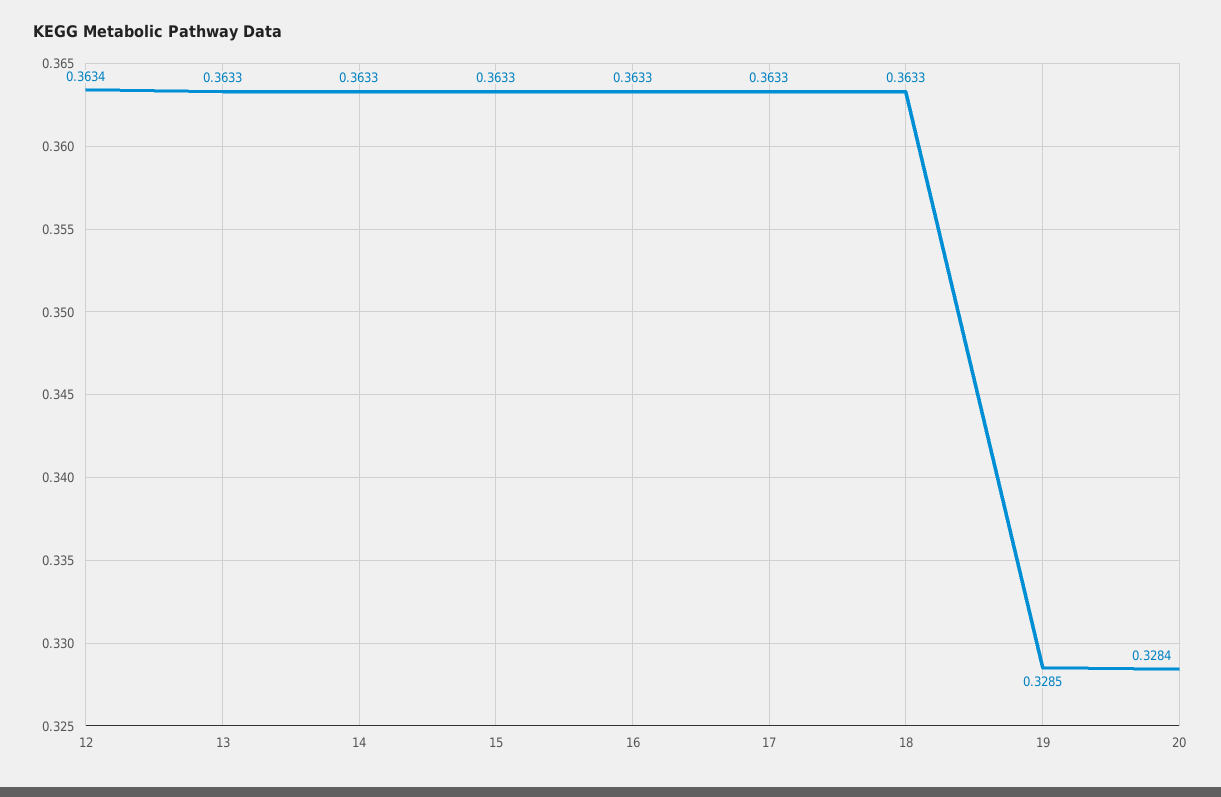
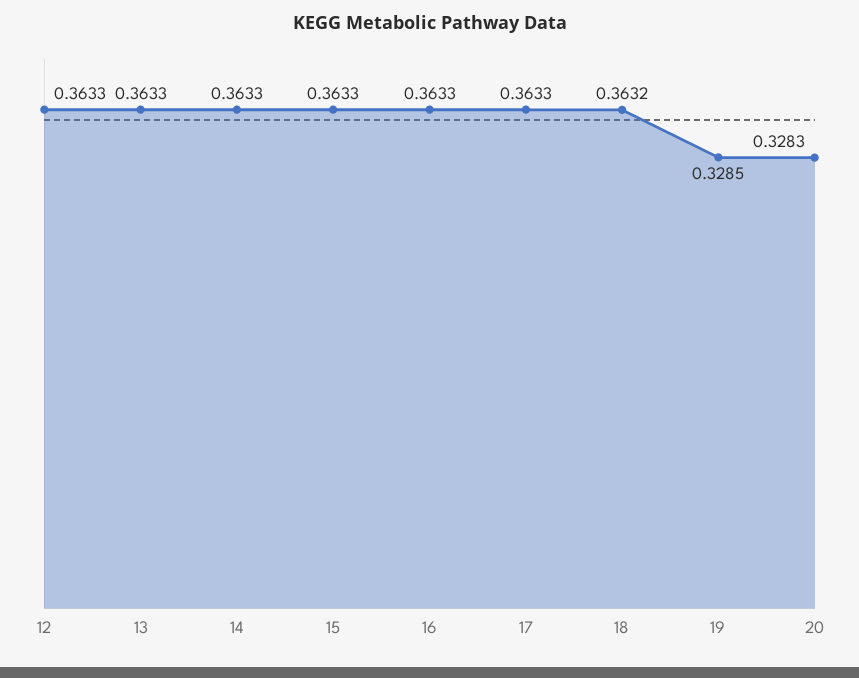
12: 0.3634 -> 0.3633
18: 0.3633 -> 0.3632
20: 0.3284 -> 0.3283

